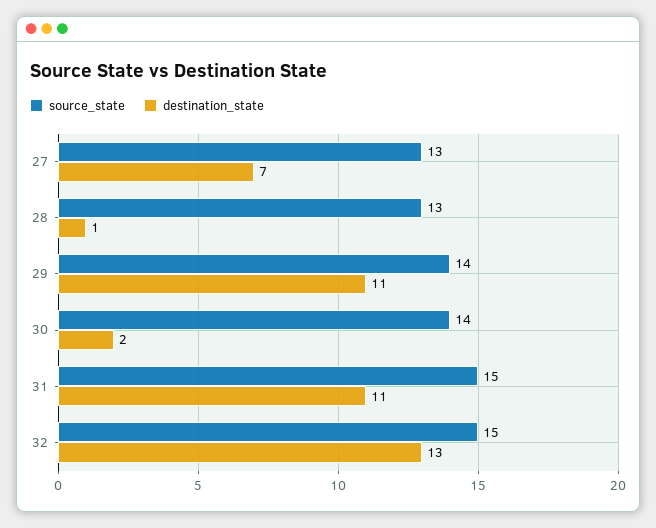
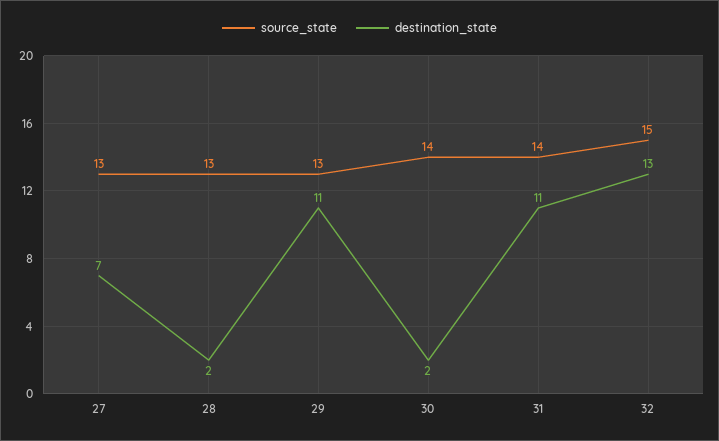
destination_state, 28: 1 -> 2
source_state, 29: 14 -> 13
source_state, 31: 15 -> 14

